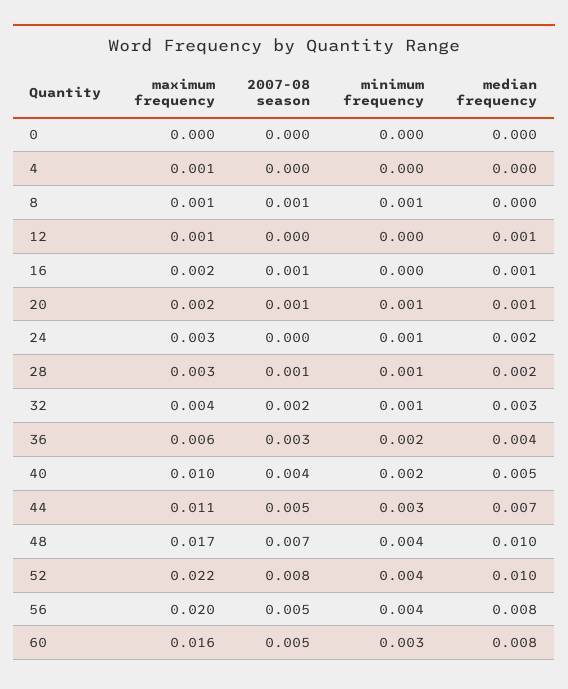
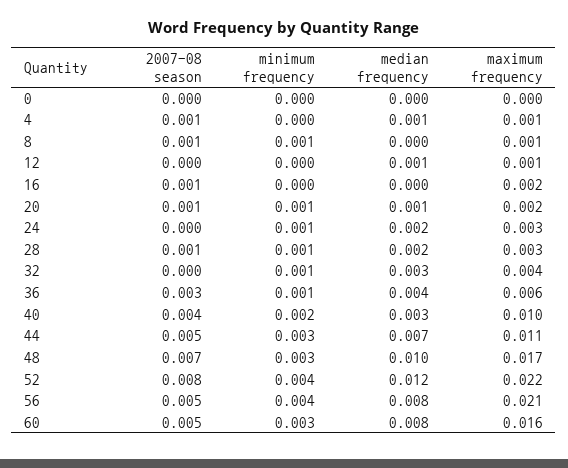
2007-08 season, 4: 0 -> 0.001
median frequency, 4: 0 -> 0.001
median frequency, 16: 0.001 -> 0
2007-08 season, 32: 0.002 -> 0
minimum frequency, 36: 0.002 -> 0.001
median frequency, 40: 0.005 -> 0.003
minimum frequency, 48: 0.004 -> 0.003
median frequency, 52: 0.01 -> 0.012
maximum frequency, 56: 0.02 -> 0.021

